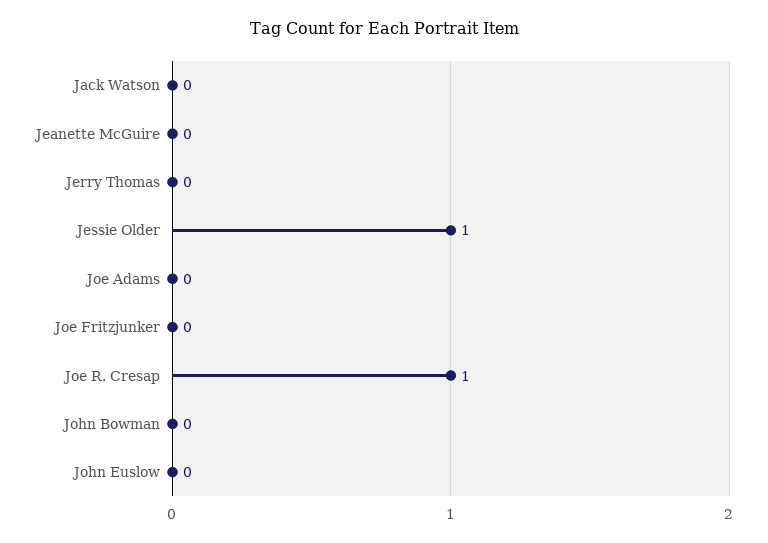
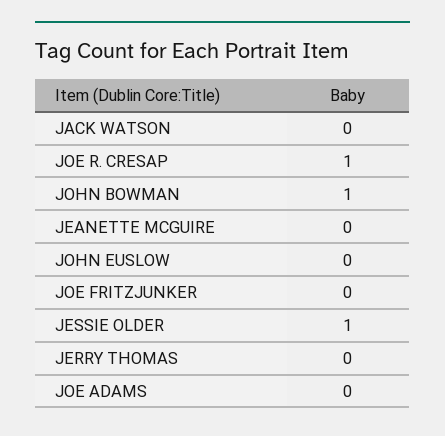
John Bowman: 0 -> 1

